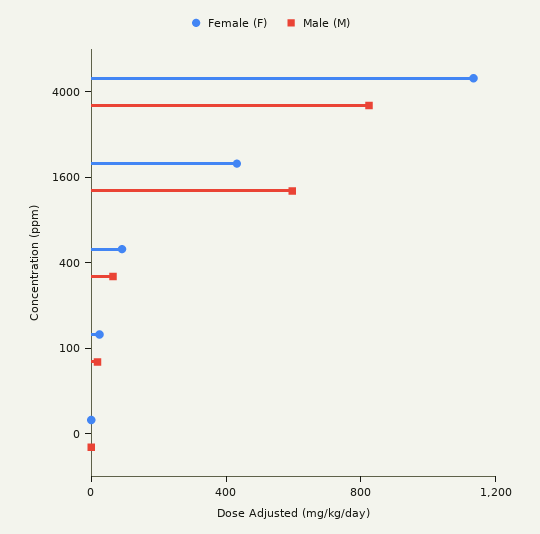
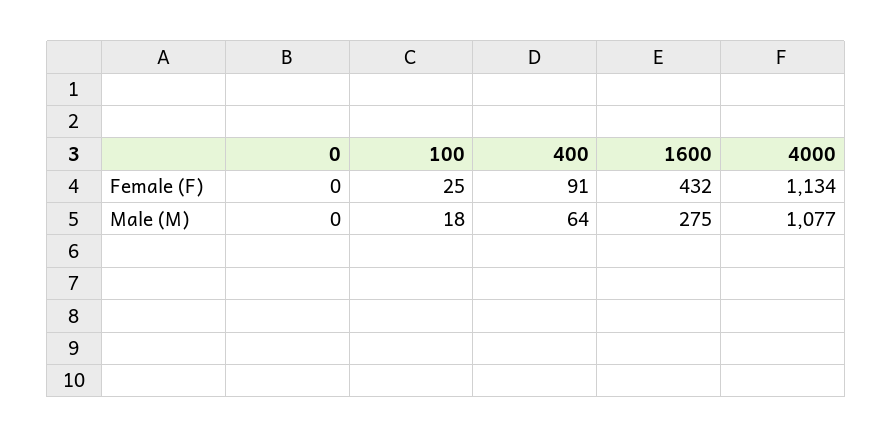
Male (M), 4000: 800 -> 1077
Male (M), 1600: 600 -> 275

